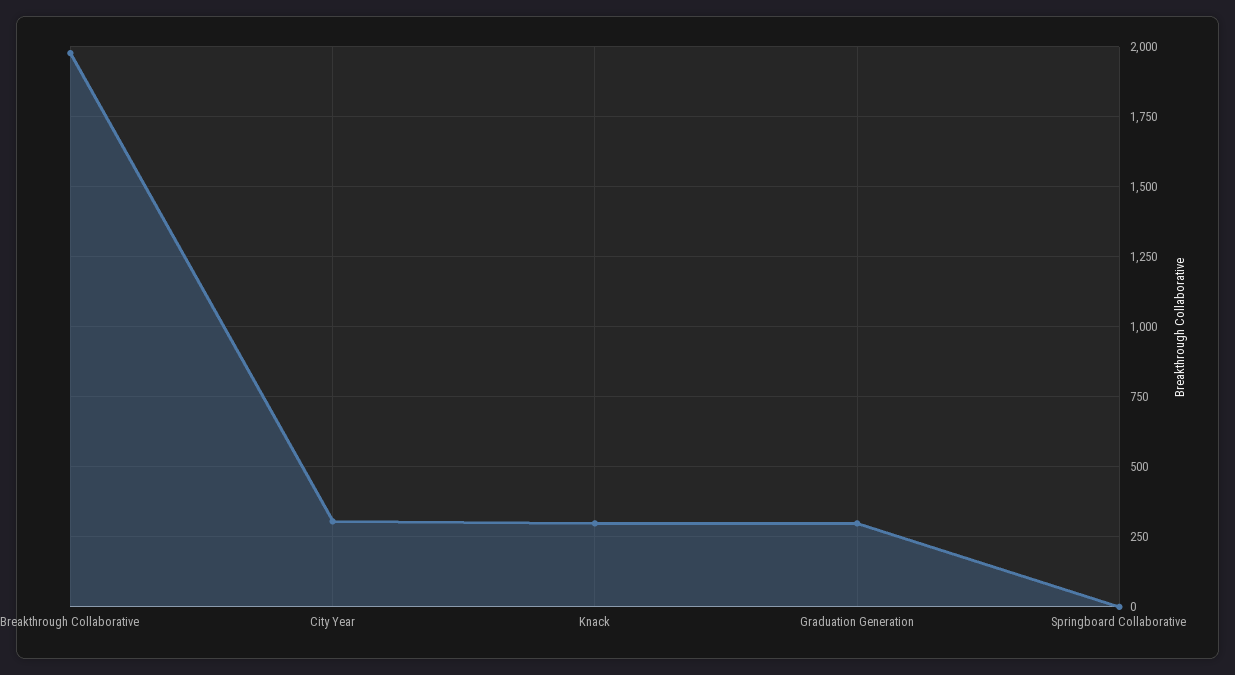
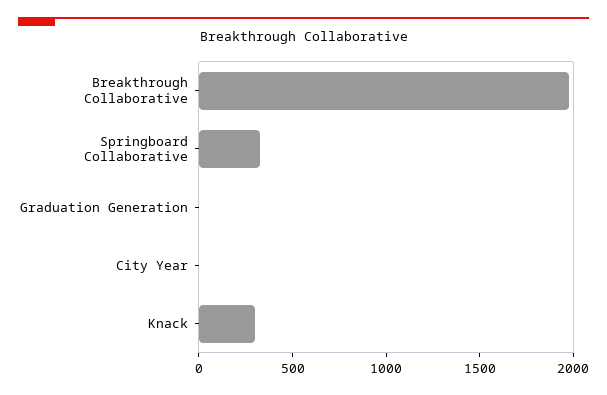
City Year: 300 -> 0
Graduation Generation: 300 -> 0
Springboard Collaborative: 0 -> 300

